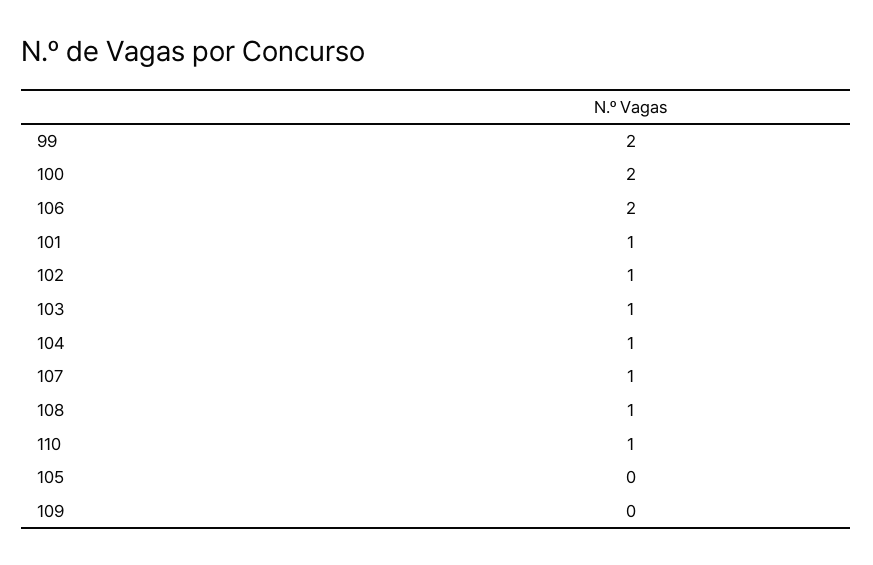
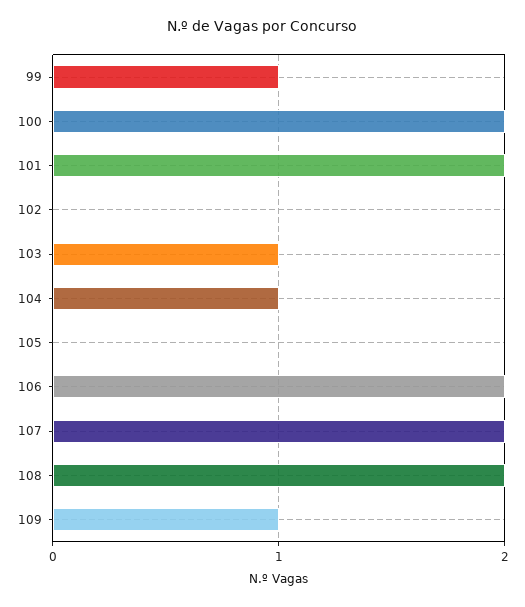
99: 2 -> 1
101: 1 -> 2
102: 1 -> 0
107: 1 -> 2
108: 1 -> 2
110: 1 -> none
109: 0 -> 1

